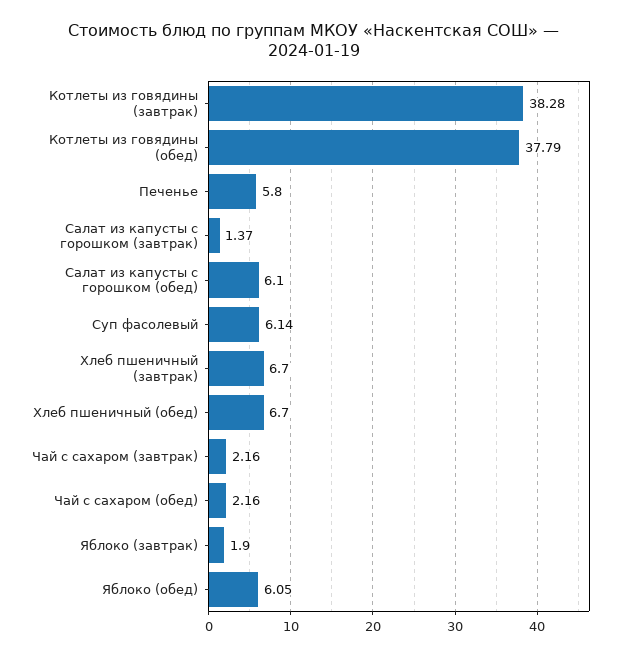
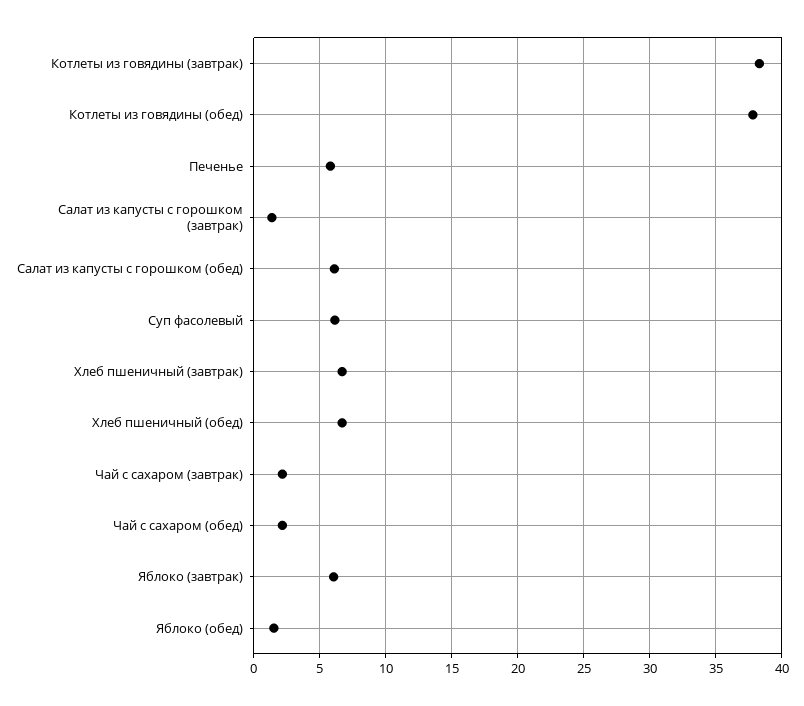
Яблоко (завтрак): 1.9 -> 6
Яблоко (обед): 6.05 -> 1.5

